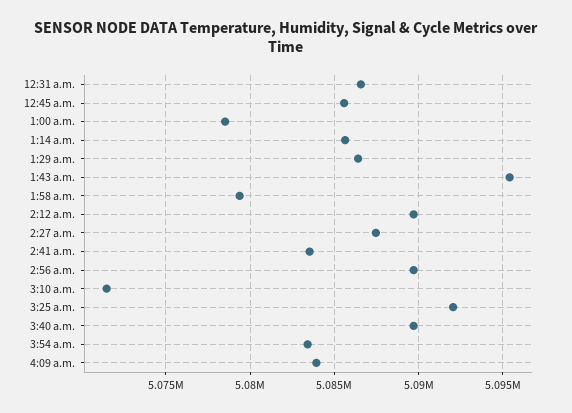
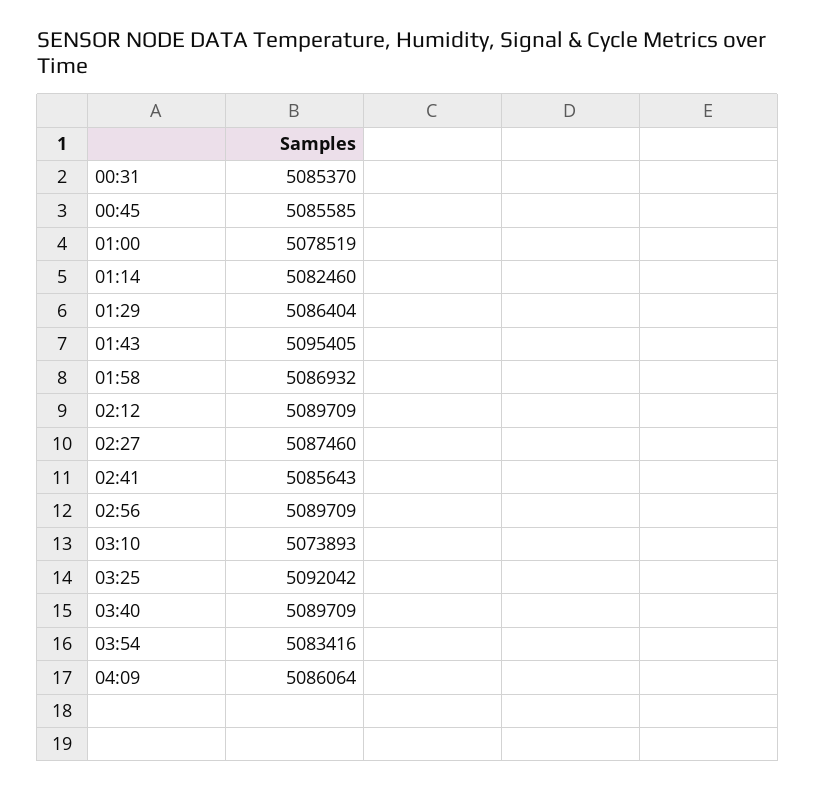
12:31 a.m.: 5086500 -> 5085370
1:14 a.m.: 5085500 -> 5082460
1:58 a.m.: 5079500 -> 5086932
2:41 a.m.: 5083500 -> 5085643
3:10 a.m.: 5071500 -> 5073893
4:09 a.m.: 5084000 -> 5086064

